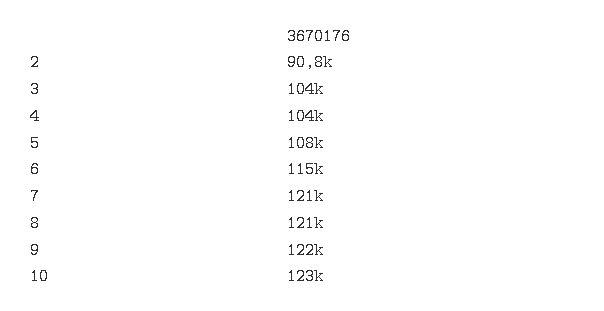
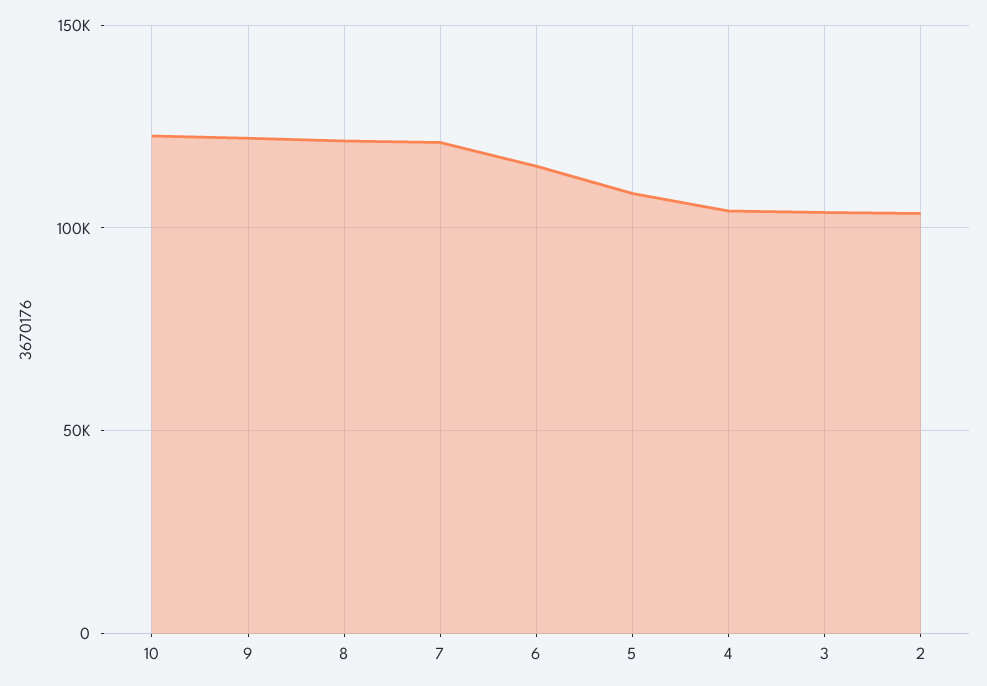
2: 90800 -> 105000

